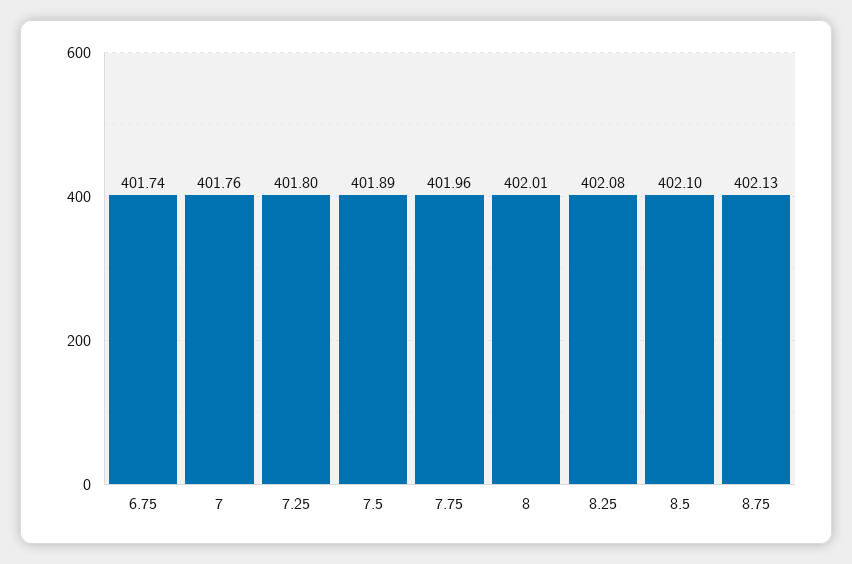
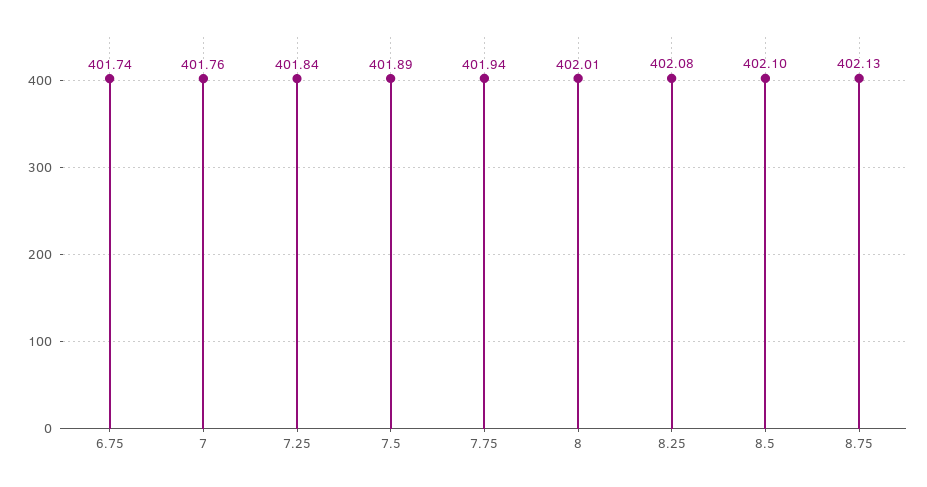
7.25: 401.8 -> 401.84
7.75: 401.96 -> 401.94

